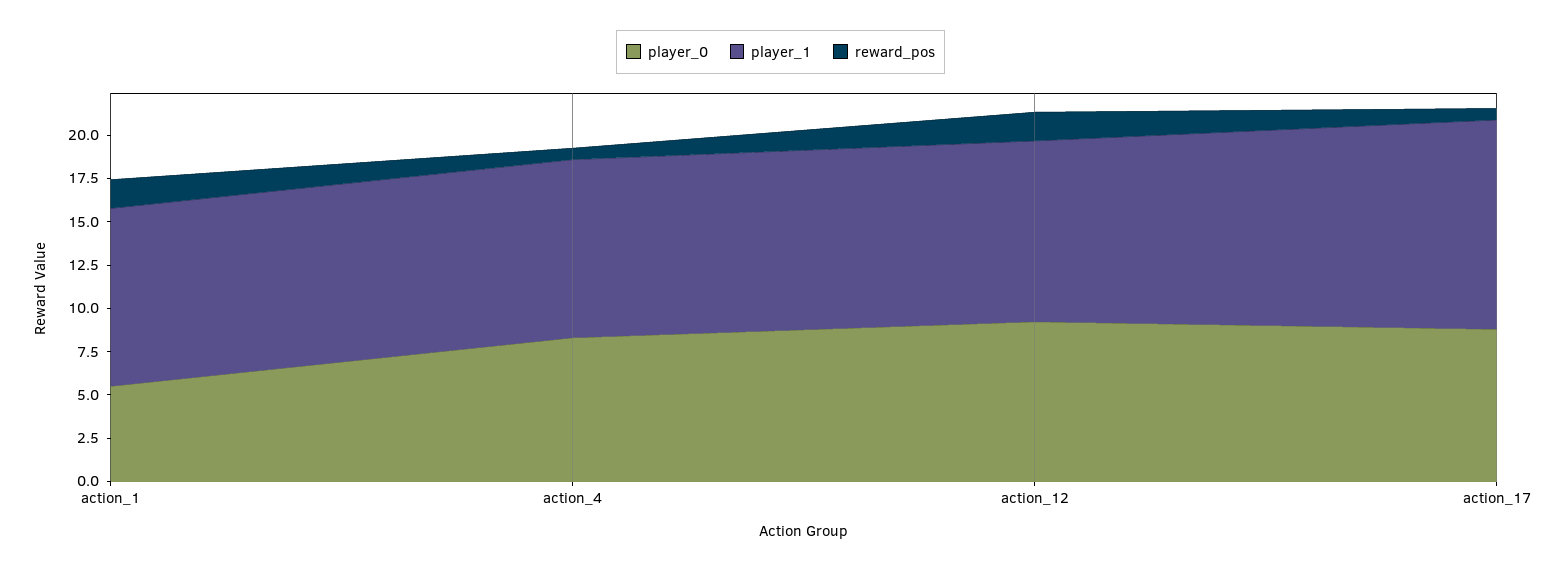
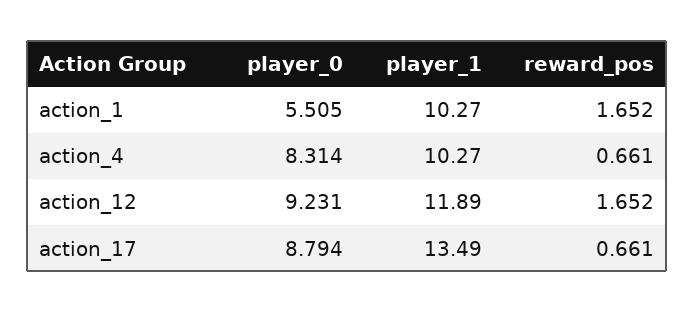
player_1, action_12: 10.5 -> 11.89
player_1, action_17: 12 -> 13.49

